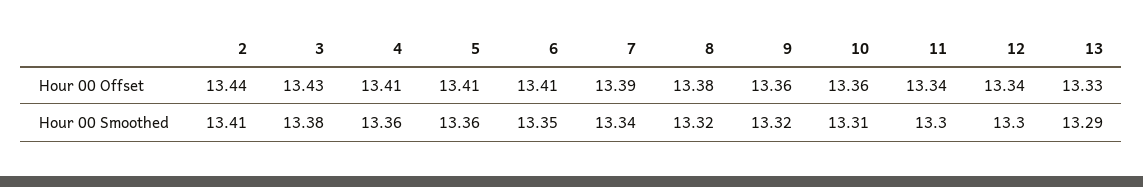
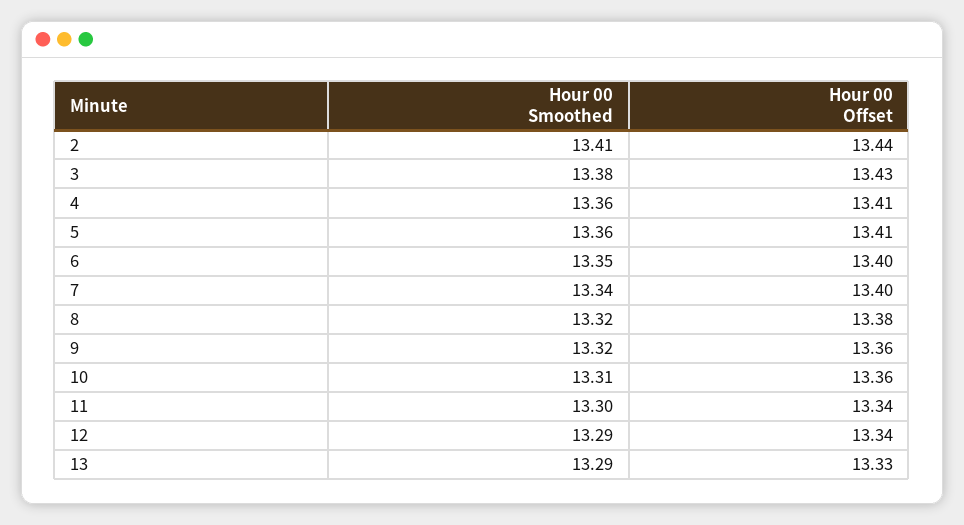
6, Hour 00 Offset: 13.41 -> 13.4
7, Hour 00 Offset: 13.39 -> 13.4
12, Hour 00 Smoothed: 13.3 -> 13.29

